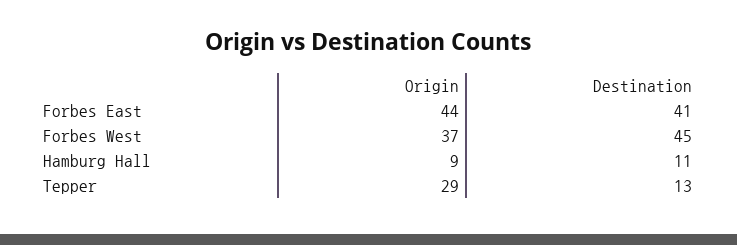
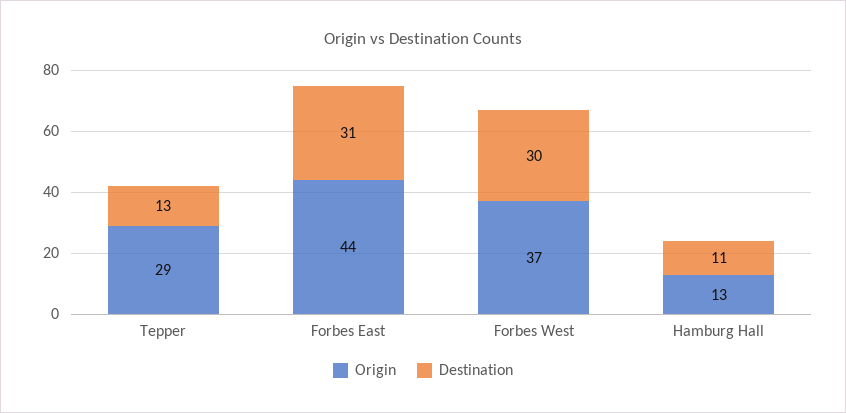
Destination, Forbes East: 41 -> 31
Destination, Forbes West: 45 -> 30
Origin, Hamburg Hall: 9 -> 13

